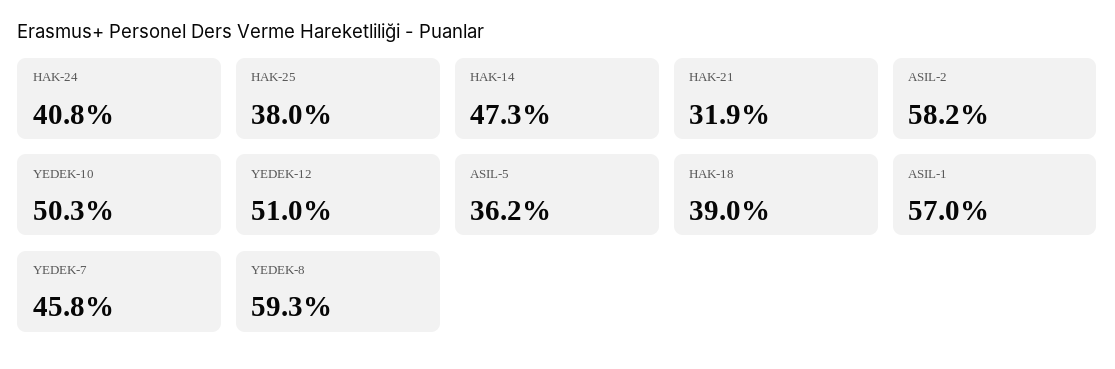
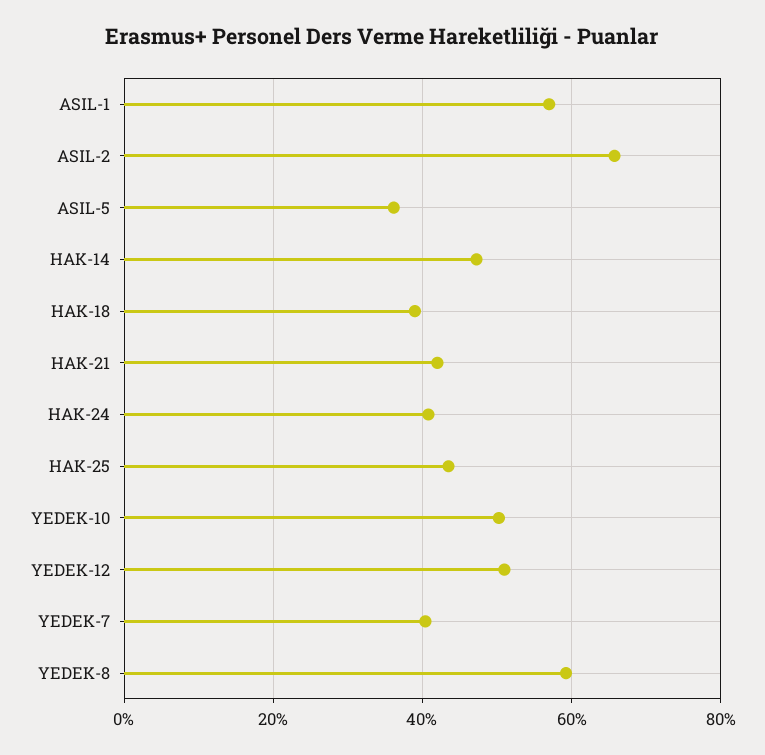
HAK-25: 38 -> 44
HAK-21: 31.9 -> 42
ASIL-2: 58.2 -> 66
YEDEK-7: 45.8 -> 40

